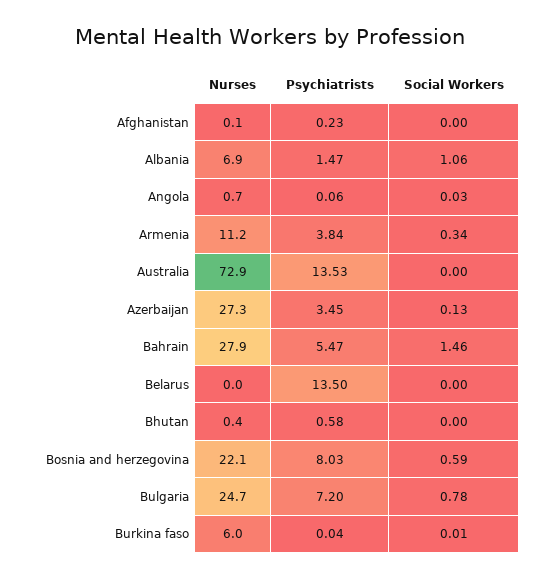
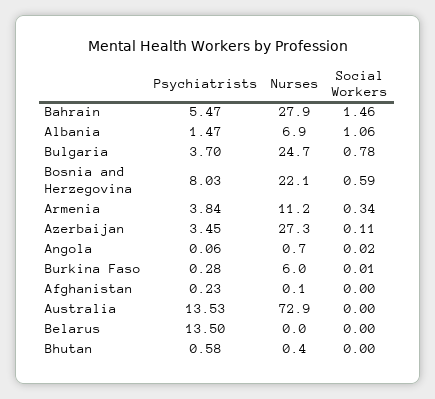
Social Workers, Angola: 0.03 -> 0.02
Social Workers, Azerbaijan: 0.13 -> 0.11
Psychiatrists, Bulgaria: 7.2 -> 3.7
Psychiatrists, Burkina faso: 0.04 -> 0.28

